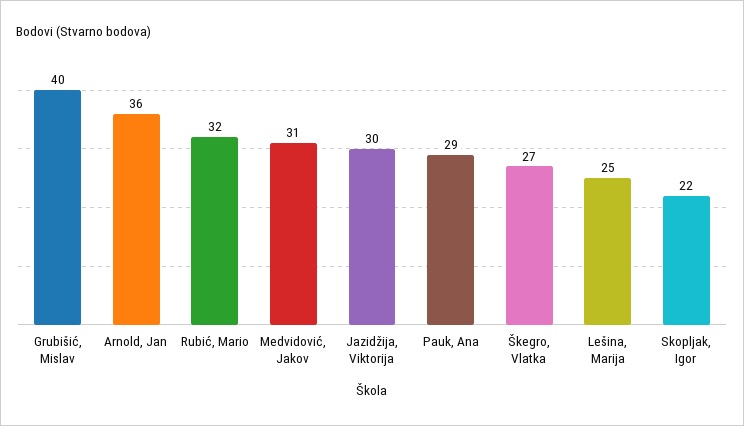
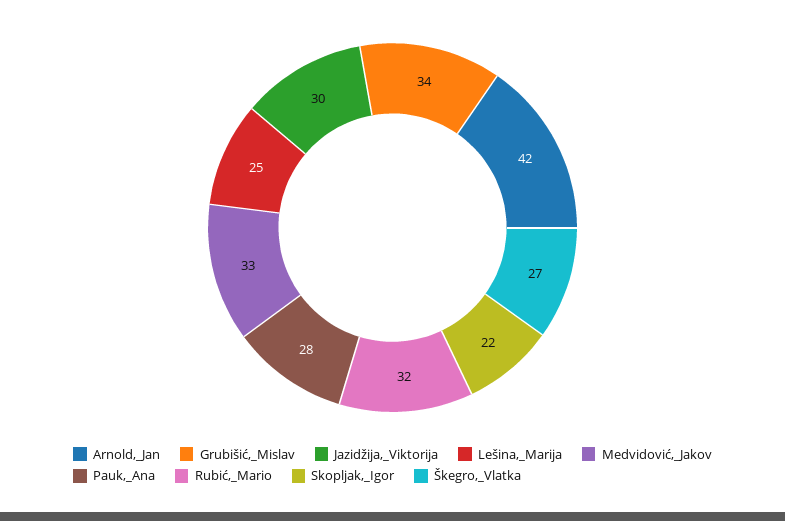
Grubišić, Mislav: 40 -> 34
Arnold, Jan: 36 -> 42
Medvidović, Jakov: 31 -> 33
Pauk, Ana: 29 -> 28

